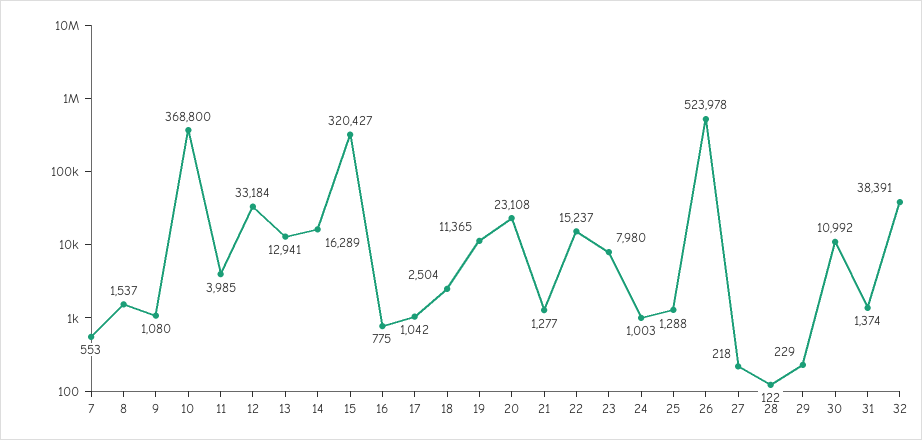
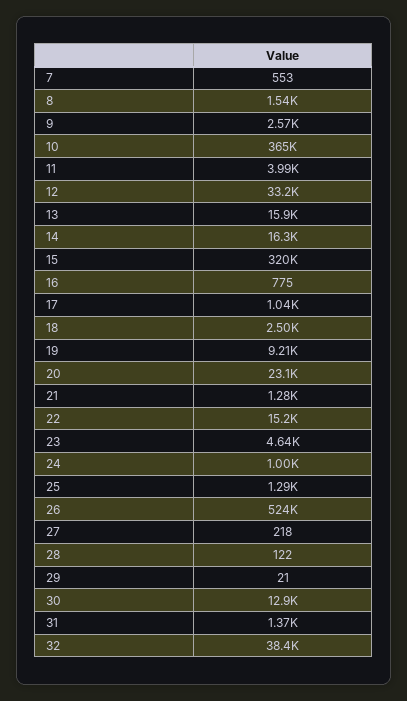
9: 1080 -> 2570
10: 368800 -> 365000
13: 12941 -> 15900
19: 11365 -> 9210
23: 7980 -> 4640
29: 229 -> 21
30: 10992 -> 12900

